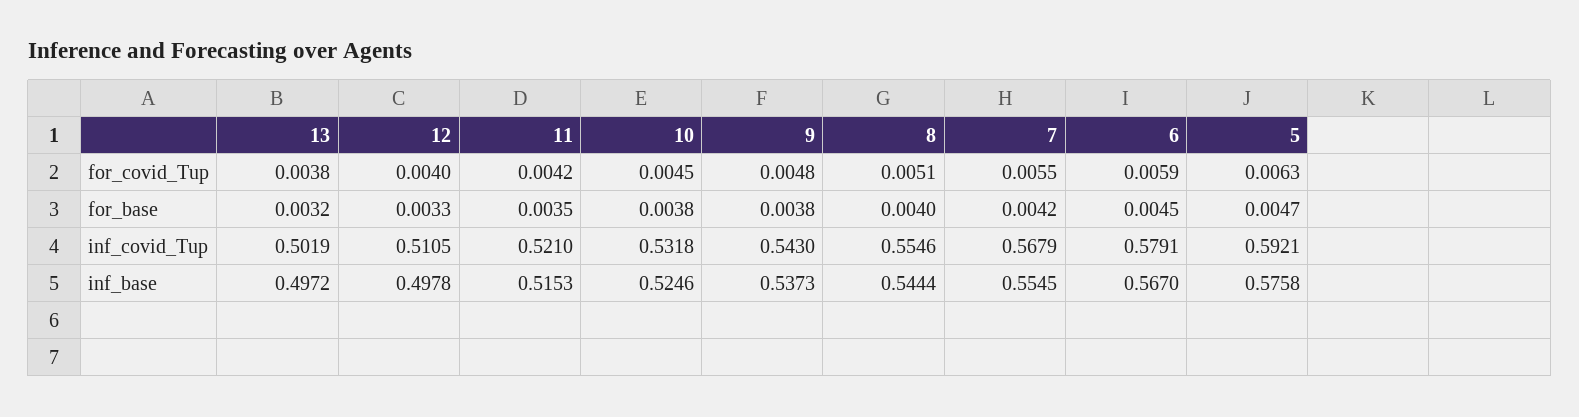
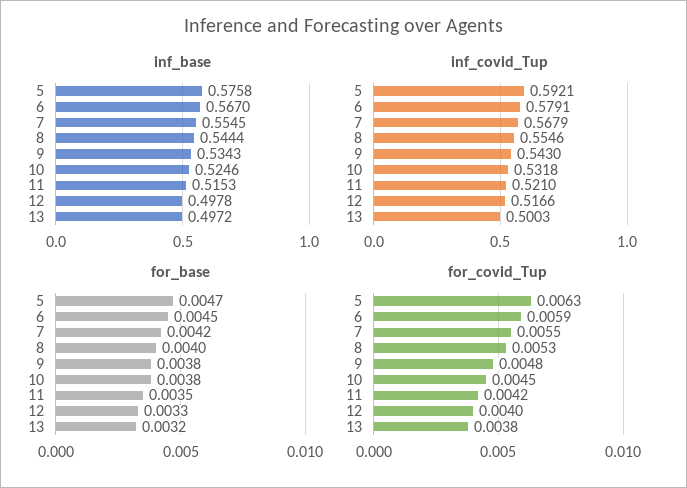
for_covid_Tup, 8: 0.0051 -> 0.0053
inf_covid_Tup, 13: 0.5019 -> 0.5003
inf_covid_Tup, 12: 0.5105 -> 0.5166
inf_base, 9: 0.5373 -> 0.5343

